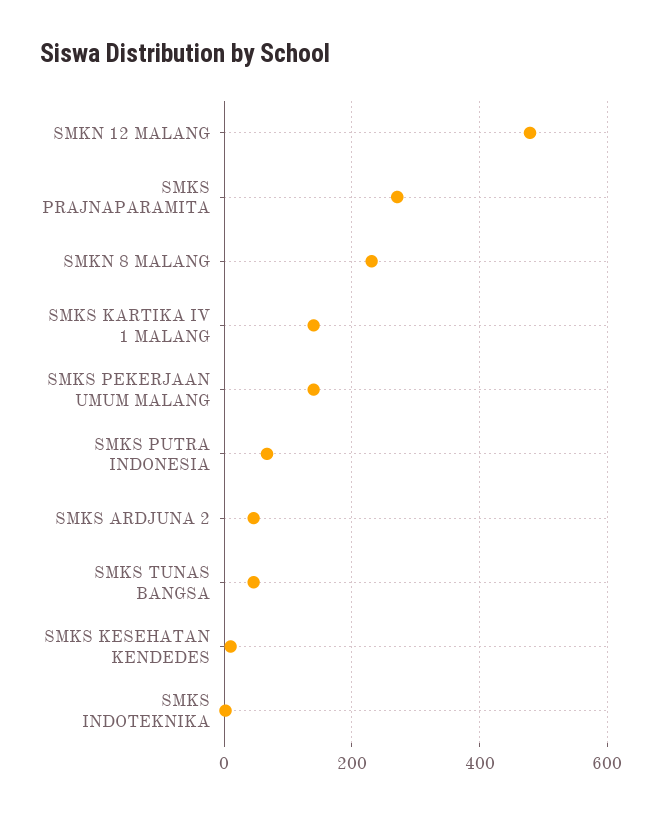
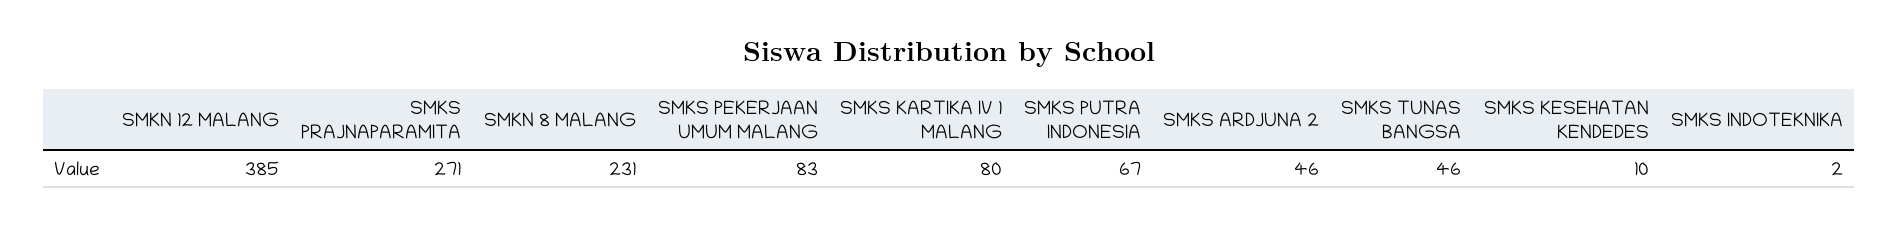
SMKN 12 MALANG: 480 -> 385
SMKS KARTIKA IV 1 MALANG: 140 -> 80
SMKS PEKERJAAN UMUM MALANG: 140 -> 83

